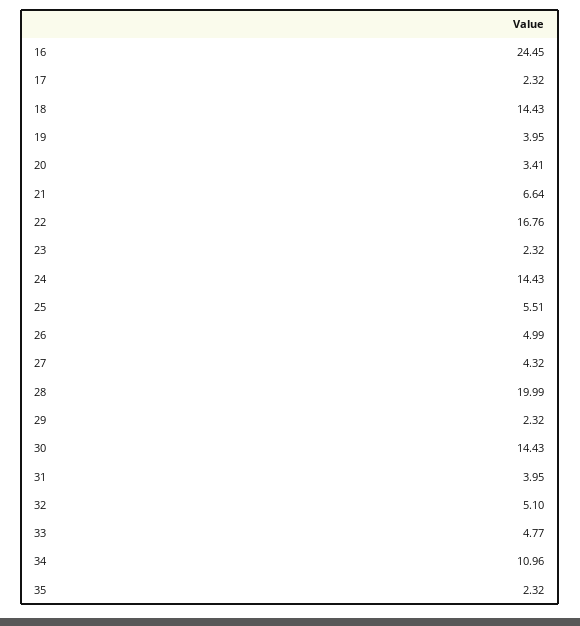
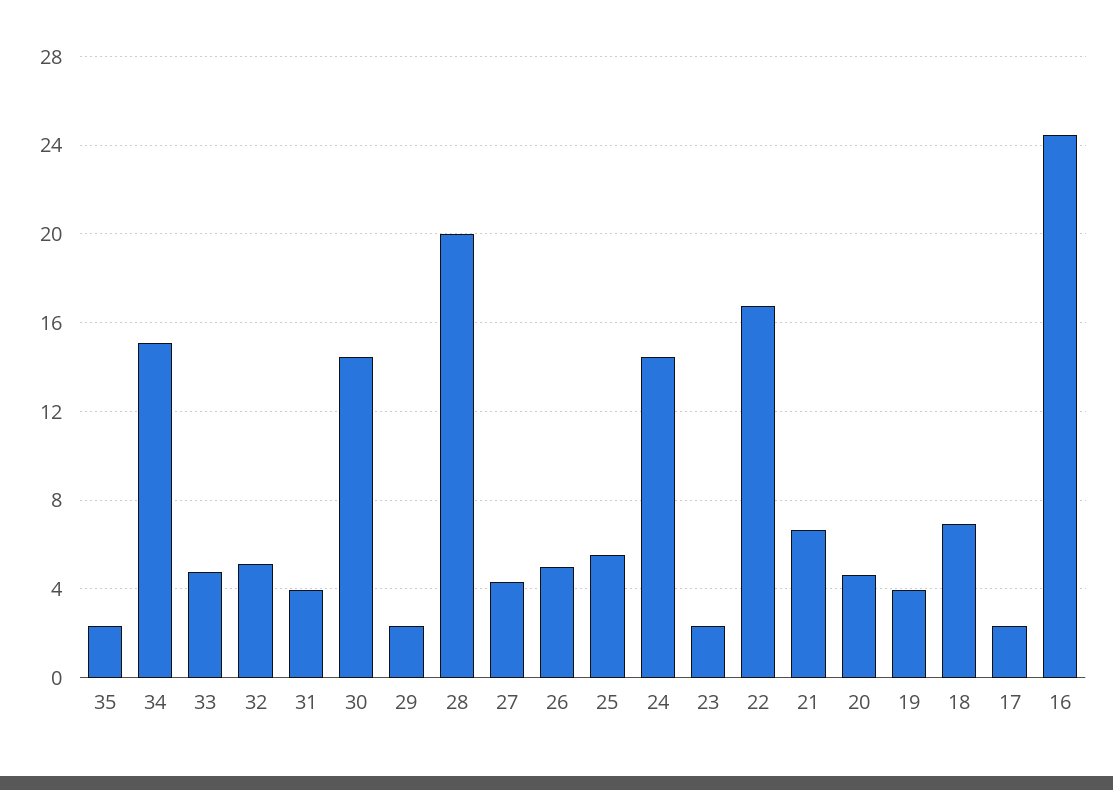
18: 14.43 -> 7
20: 3.41 -> 4.5
34: 10.96 -> 15

